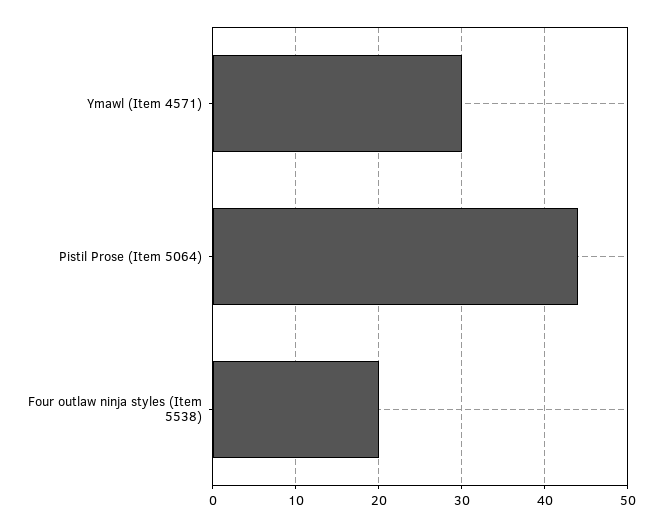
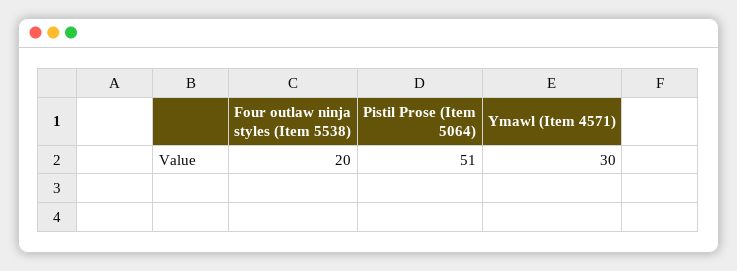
Pistil Prose (Item 5064): 44 -> 51

